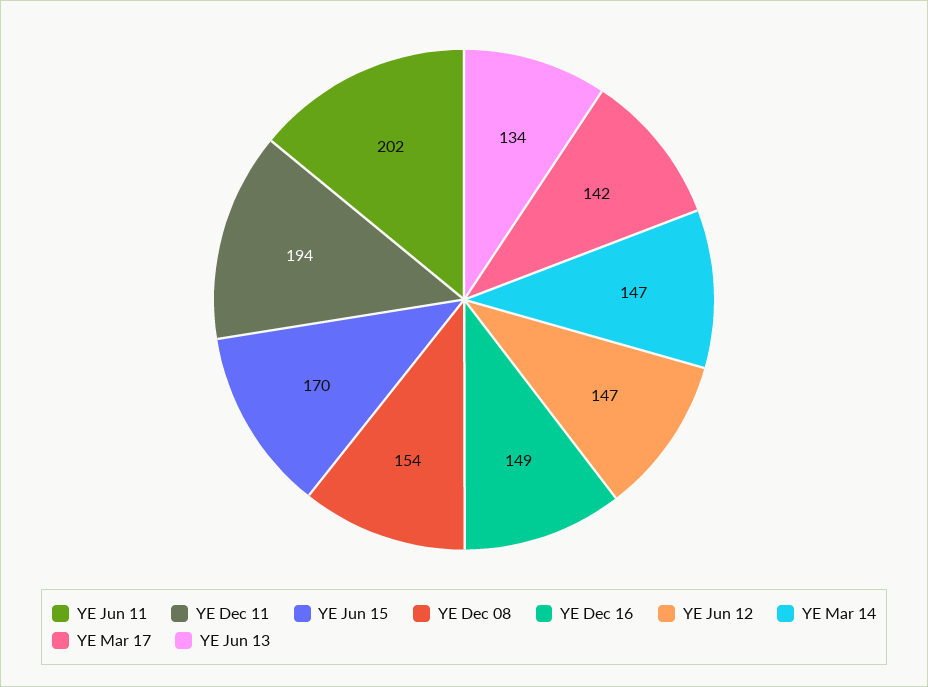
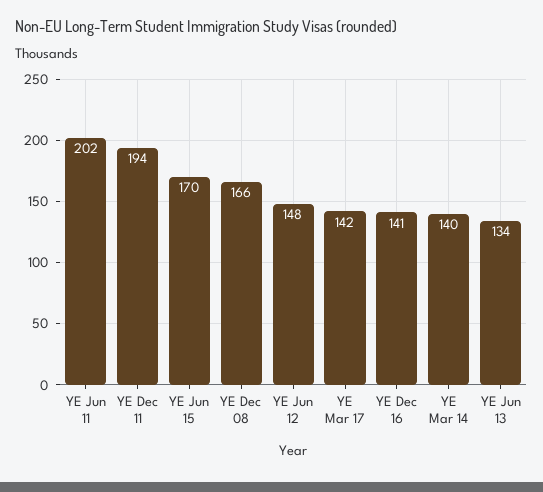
YE Dec 08: 154 -> 166
YE Dec 16: 149 -> 141
YE Jun 12: 147 -> 148
YE Mar 14: 147 -> 140

